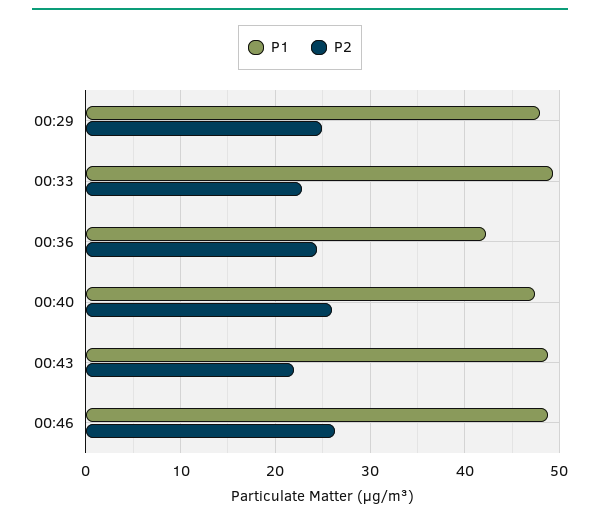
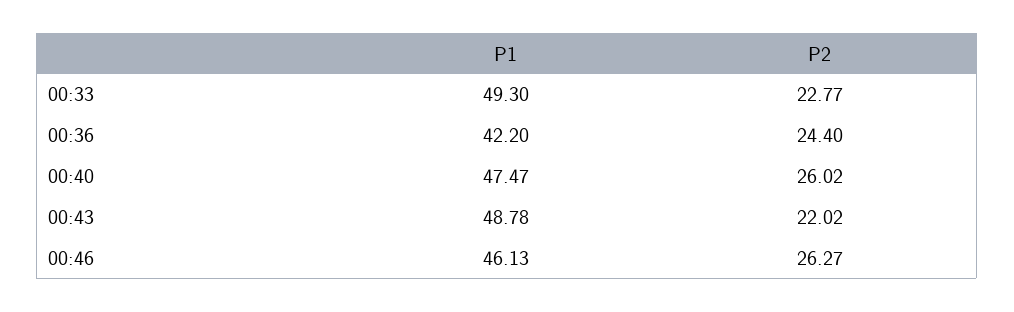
P1, 00:29: 48 -> none
P2, 00:29: 25 -> none
P1, 00:46: 49 -> 46.13

